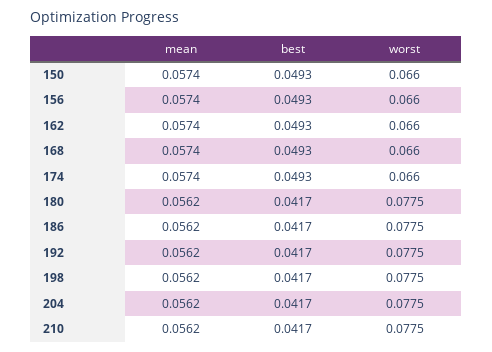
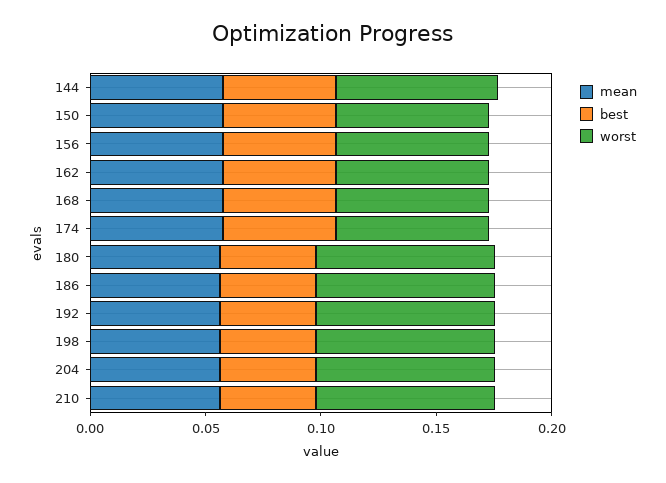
mean, 144: none -> 0.06
best, 144: none -> 0.05
worst, 144: none -> 0.07

